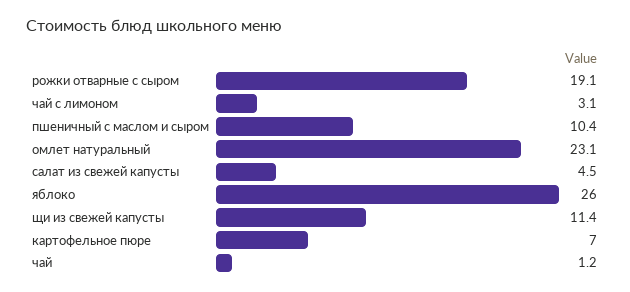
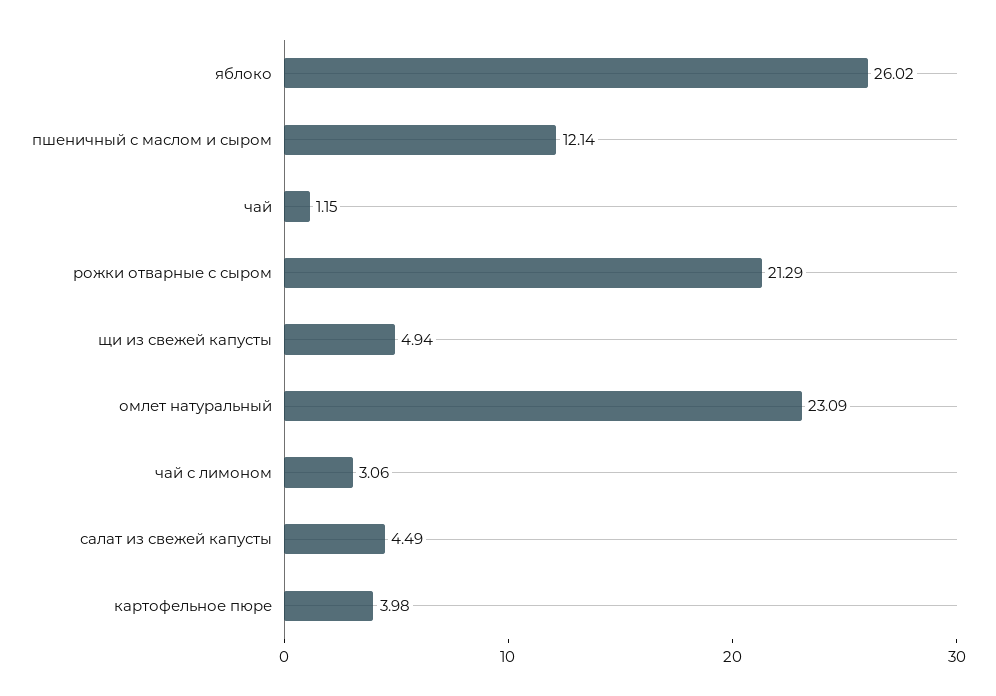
рожки отварные с сыром: 19.1 -> 21.29
пшеничный с маслом и сыром: 10.4 -> 12.14
щи из свежей капусты: 11.4 -> 4.94
картофельное пюре: 7 -> 3.98

